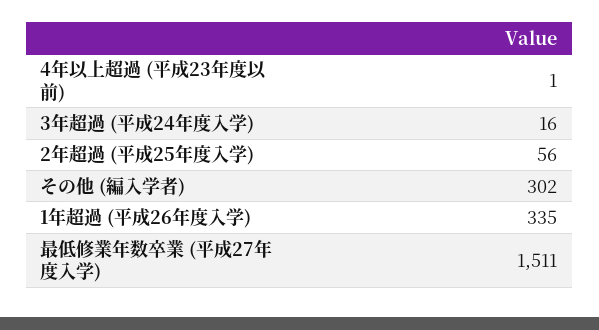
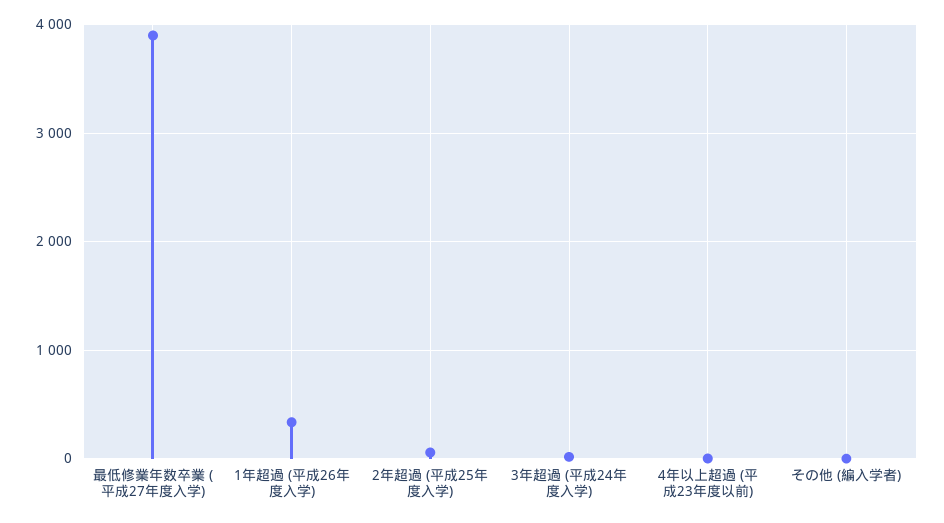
その他 (編入学者): 302 -> 0
最低修業年数卒業 (平成27年度入学): 1511 -> 3900

